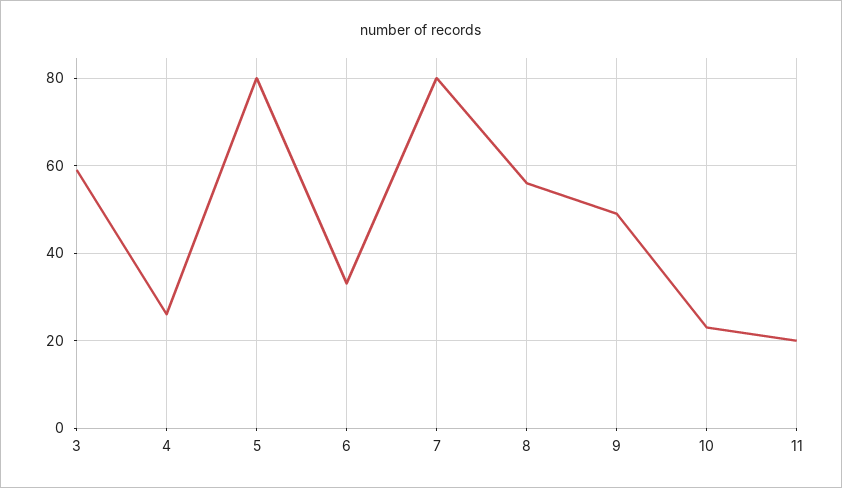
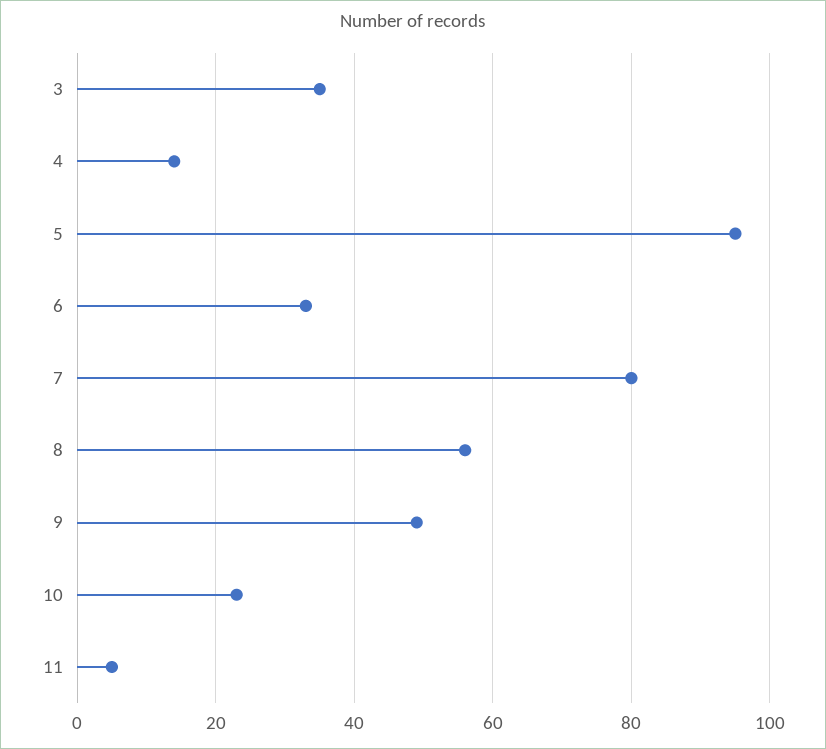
3: 60 -> 35
4: 25 -> 15
5: 80 -> 95
11: 20 -> 5

